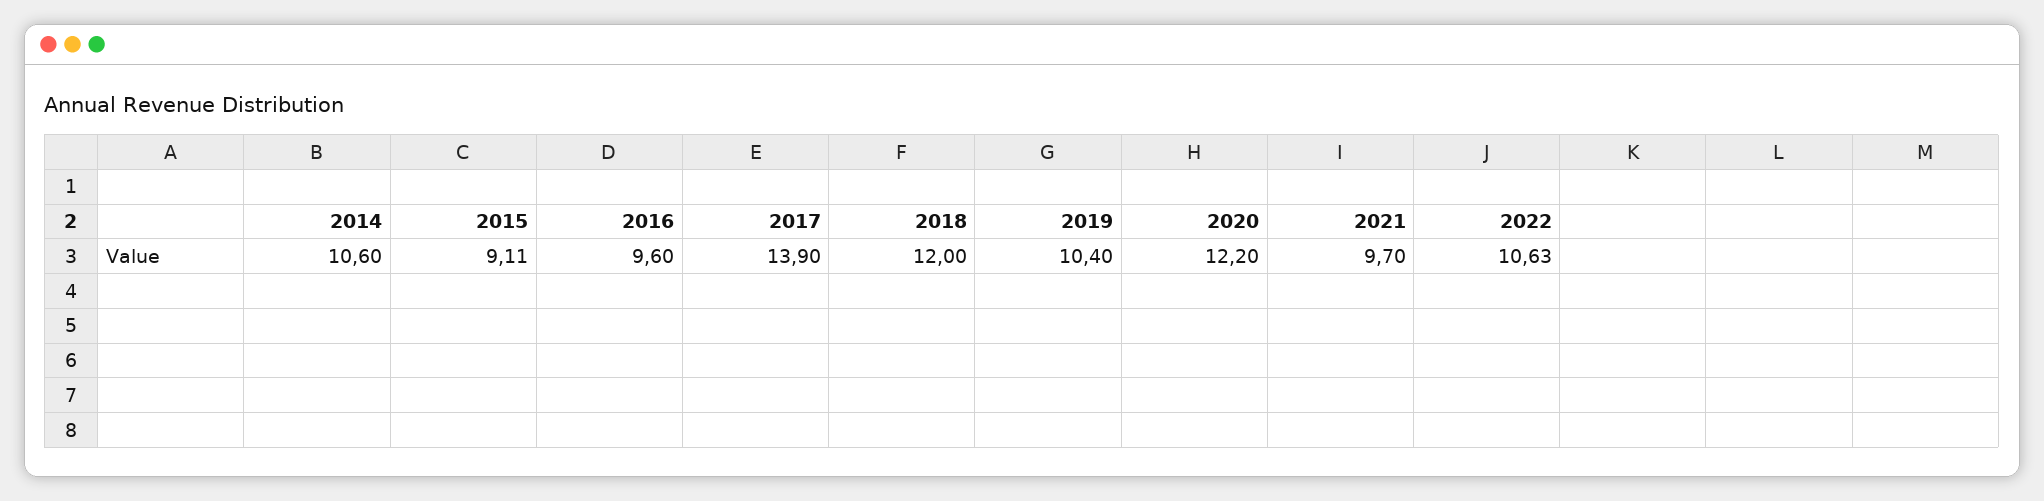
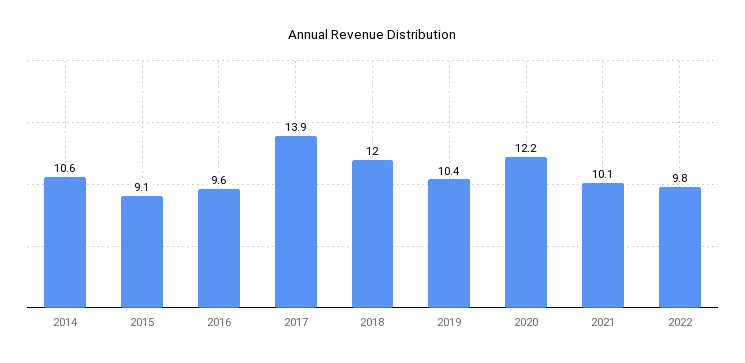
2021: 9.7 -> 10.1
2022: 10.63 -> 9.8

